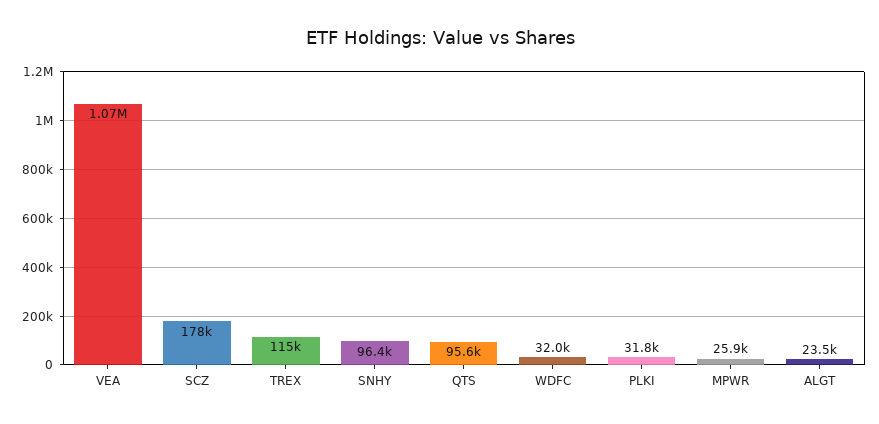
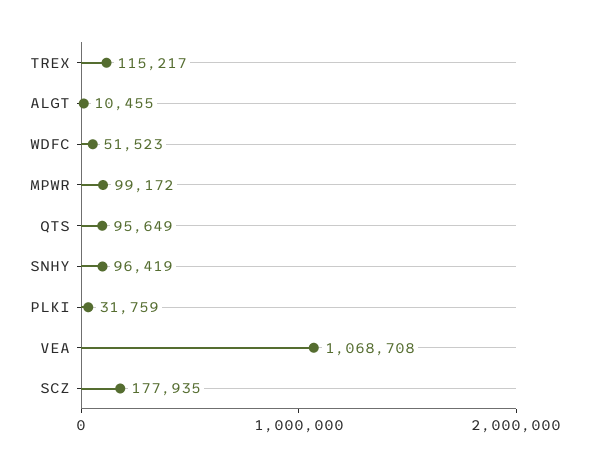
WDFC: 32000 -> 51523
MPWR: 25900 -> 99172
ALGT: 23500 -> 10455

